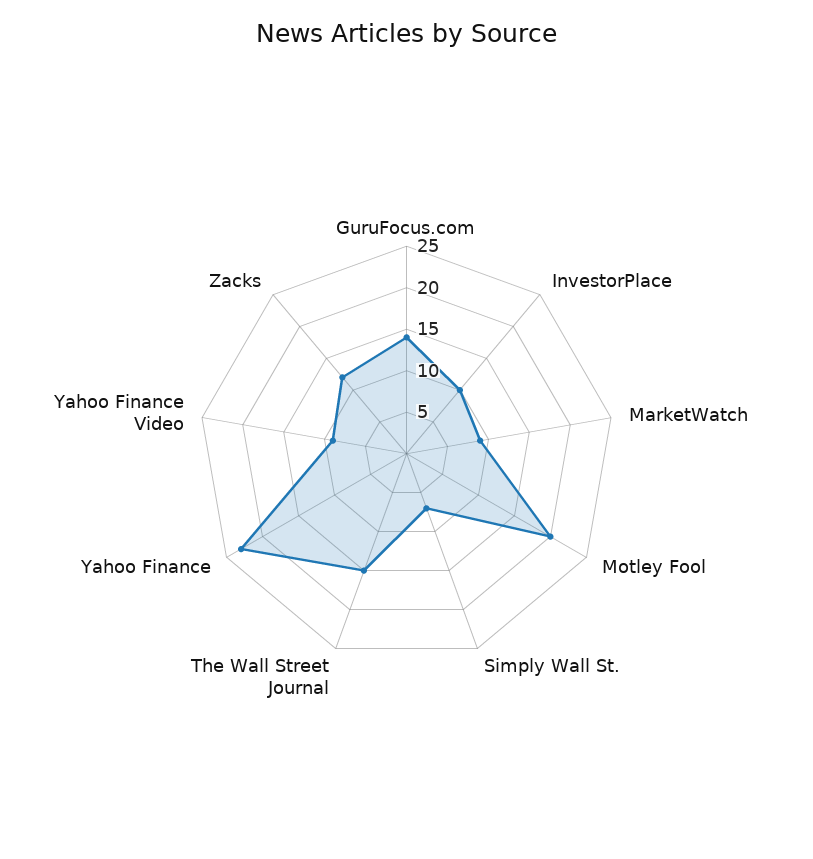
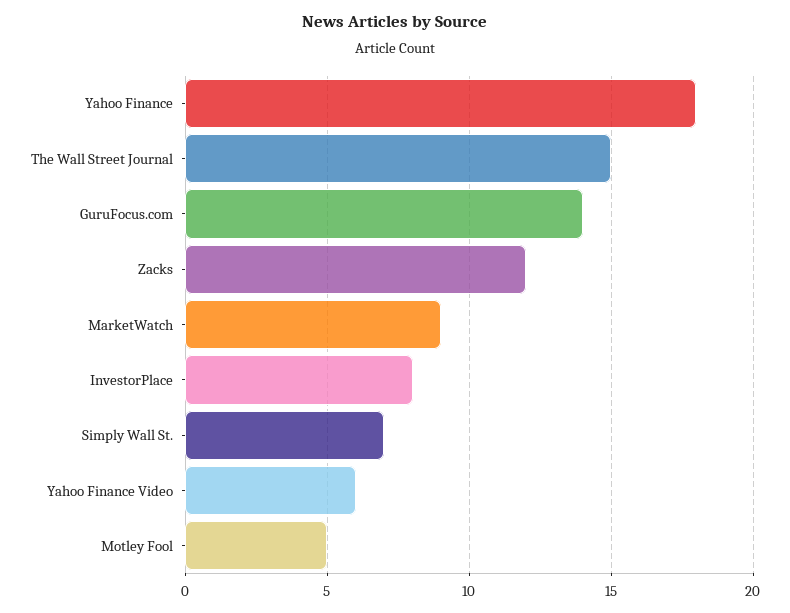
InvestorPlace: 10 -> 8
Motley Fool: 20 -> 5
Yahoo Finance: 23 -> 18
Yahoo Finance Video: 9 -> 6

